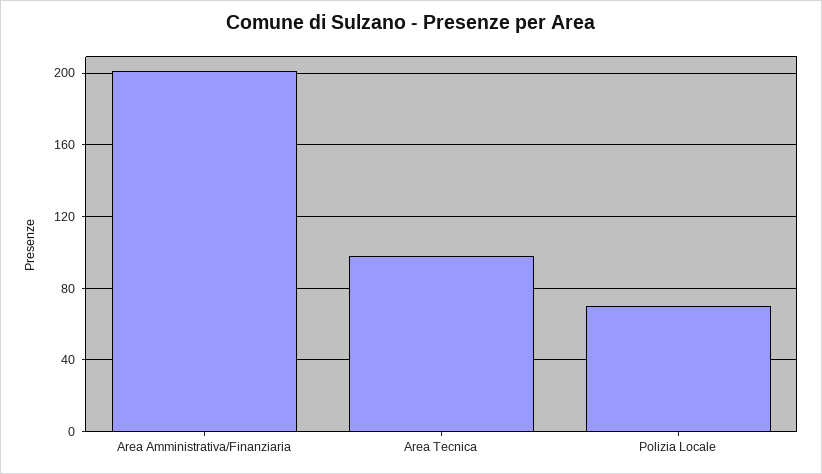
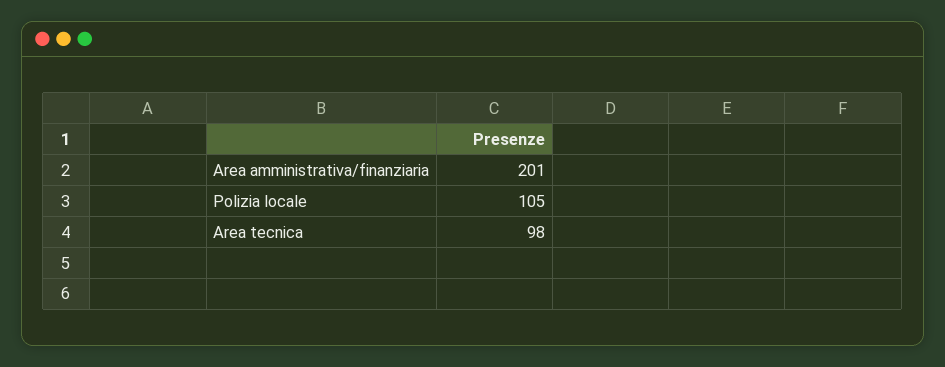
Polizia Locale: 70 -> 105

